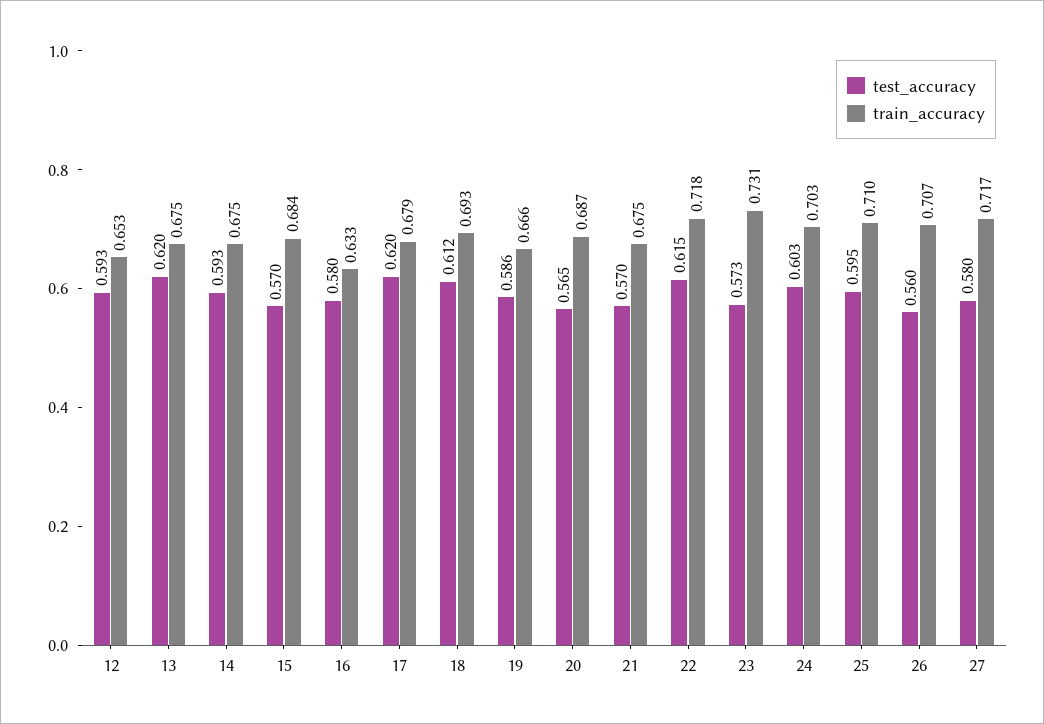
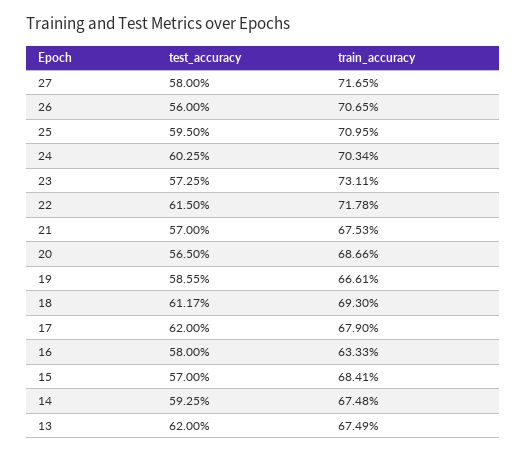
test_accuracy, 12: 0.593 -> none
train_accuracy, 12: 0.653 -> none

